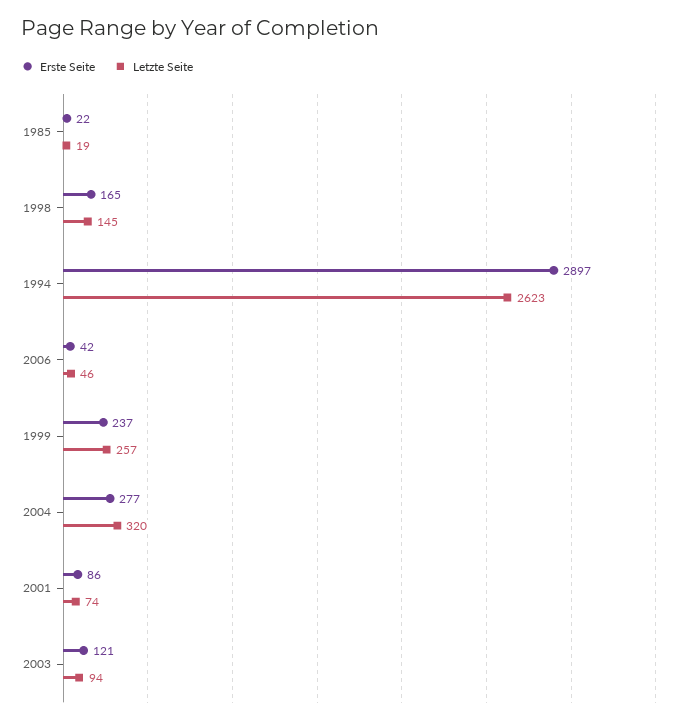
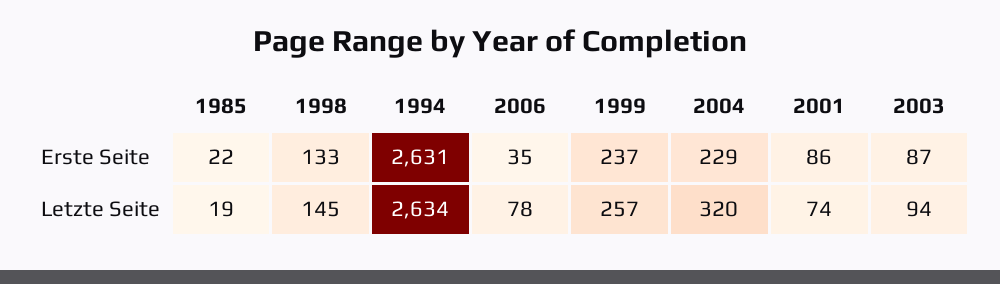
Erste Seite, 1998: 165 -> 133
Erste Seite, 1994: 2897 -> 2631
Letzte Seite, 1994: 2623 -> 2634
Erste Seite, 2006: 42 -> 35
Letzte Seite, 2006: 46 -> 78
Erste Seite, 2004: 277 -> 229
Erste Seite, 2003: 121 -> 87

